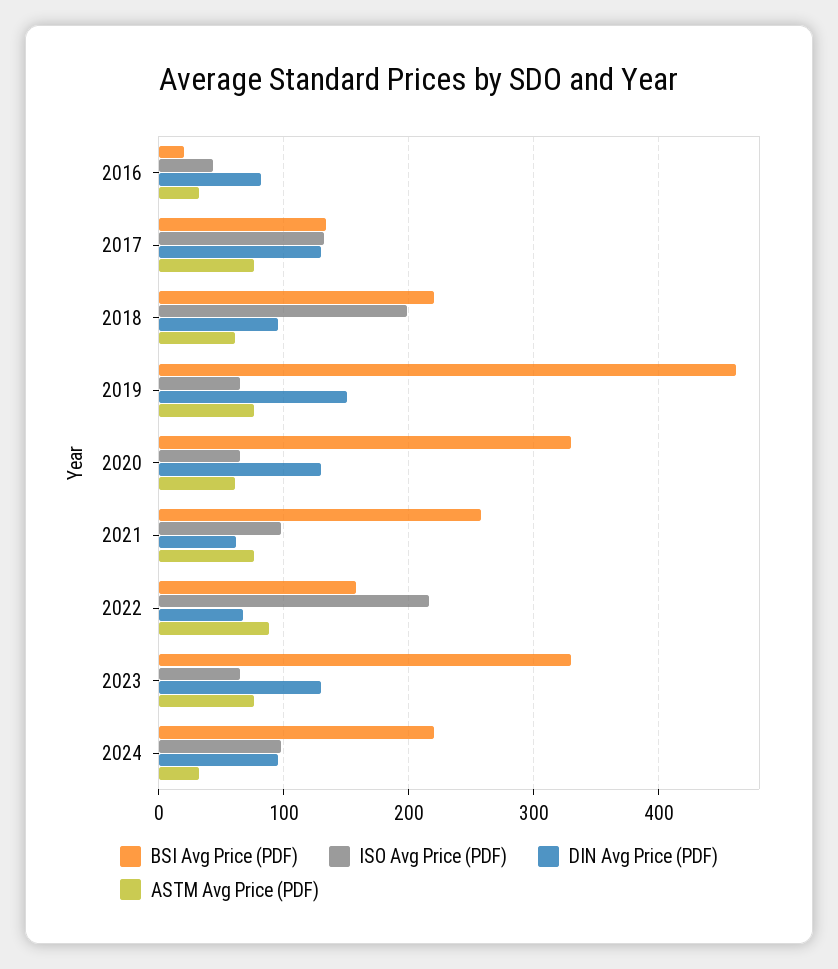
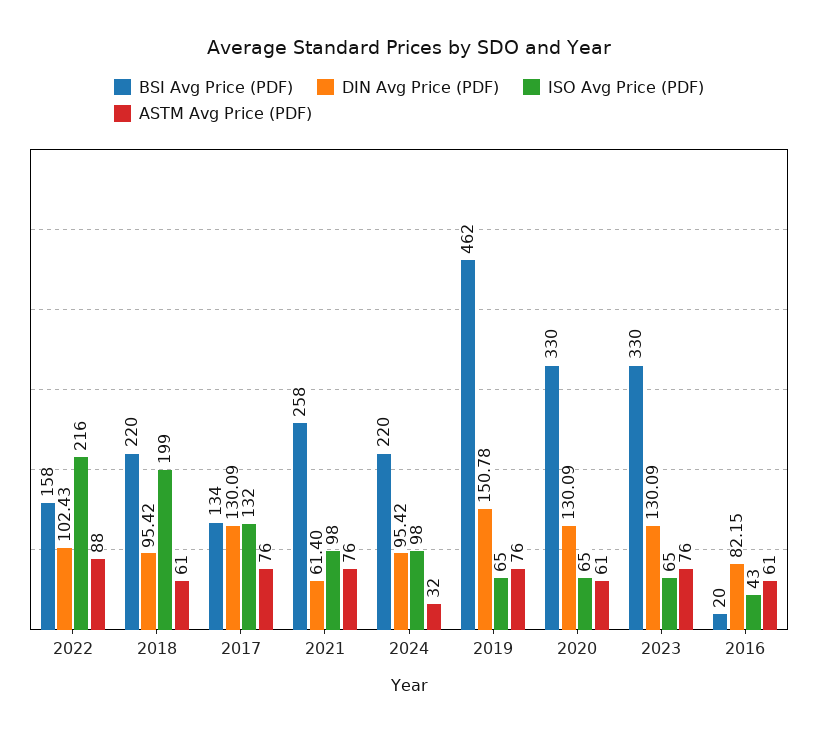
ASTM Avg Price (PDF), 2016: 30 -> 61
DIN Avg Price (PDF), 2022: 70 -> 102.43

